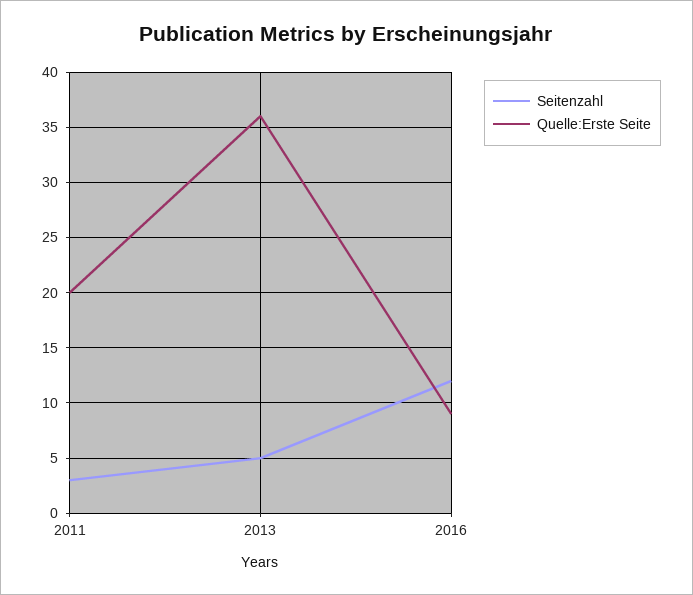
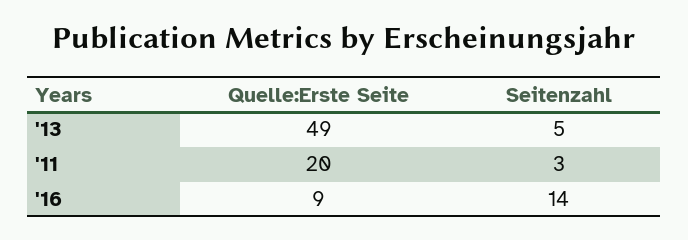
Quelle:Erste Seite, 2013: 36 -> 49
Seitenzahl, 2016: 12 -> 14

